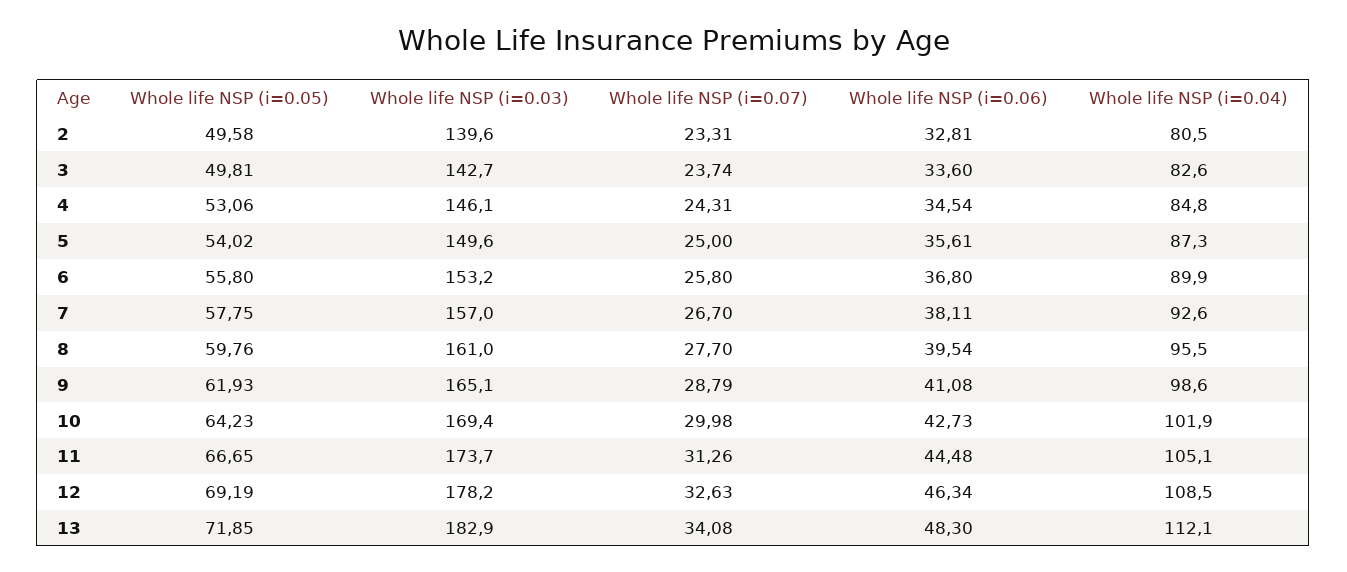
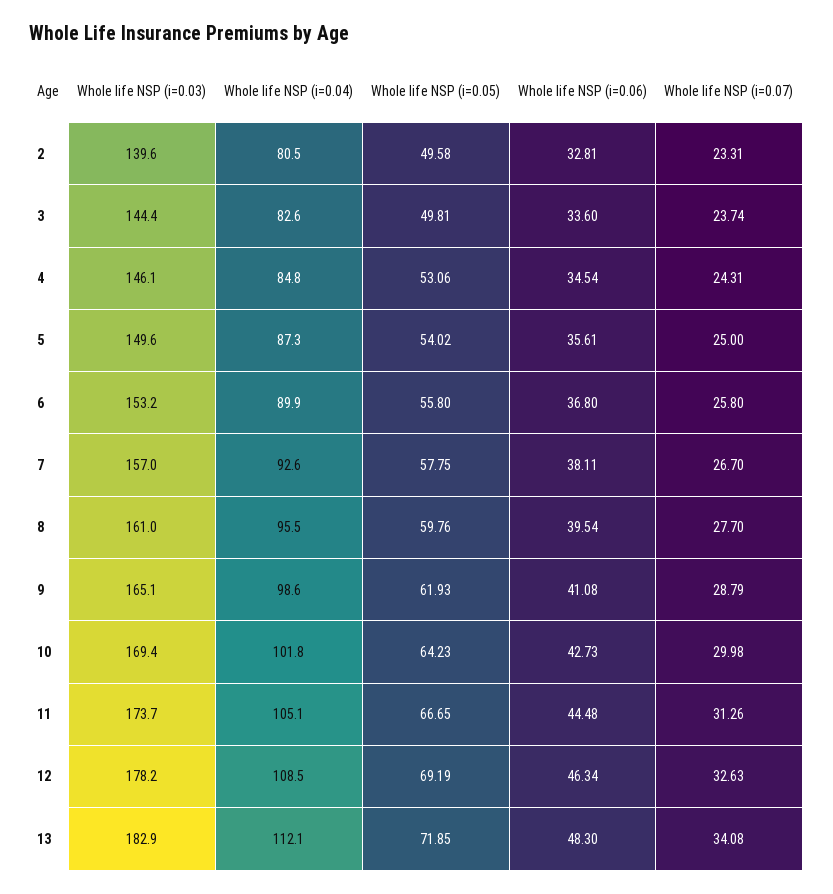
Whole life NSP (i=0.03), 3: 142.7 -> 144.4
Whole life NSP (i=0.04), 10: 101.9 -> 101.8

